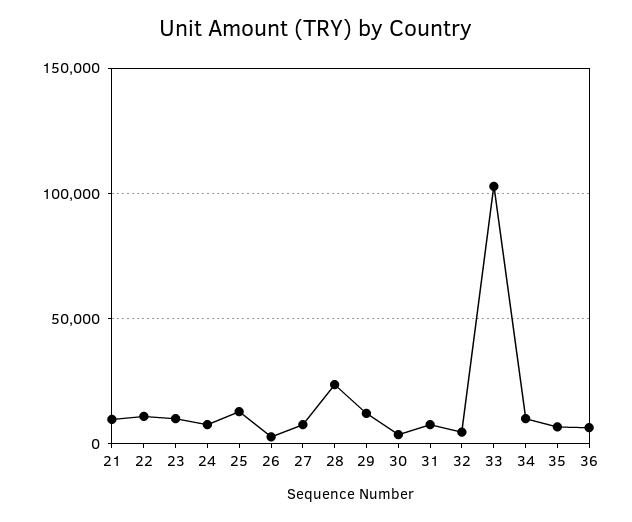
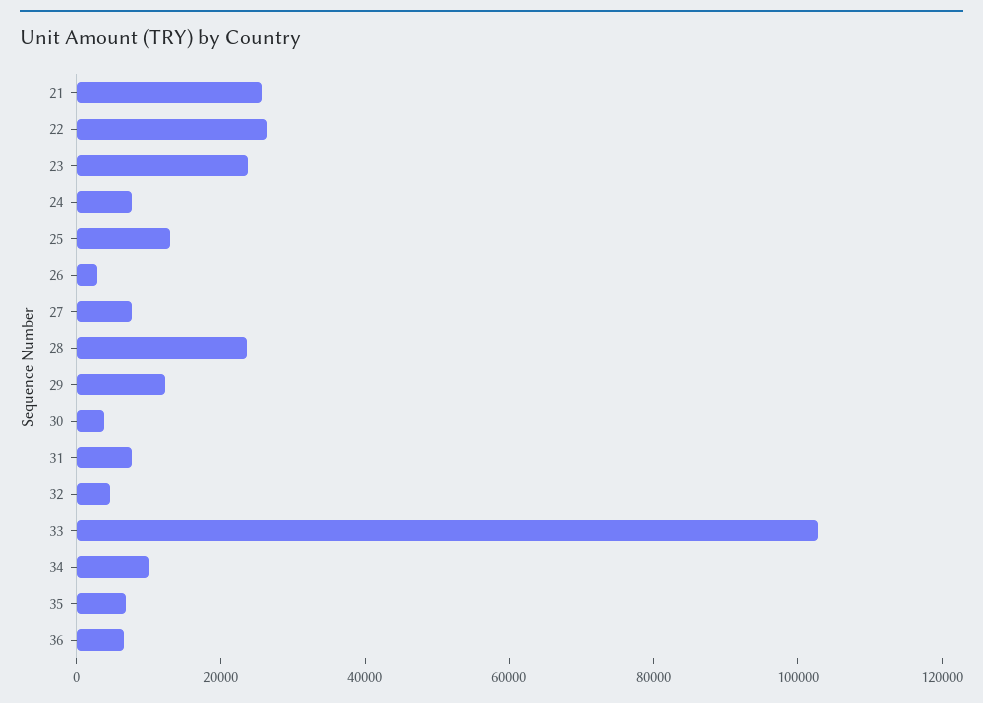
21: 10000 -> 25000
22: 10000 -> 25000
23: 10000 -> 25000

